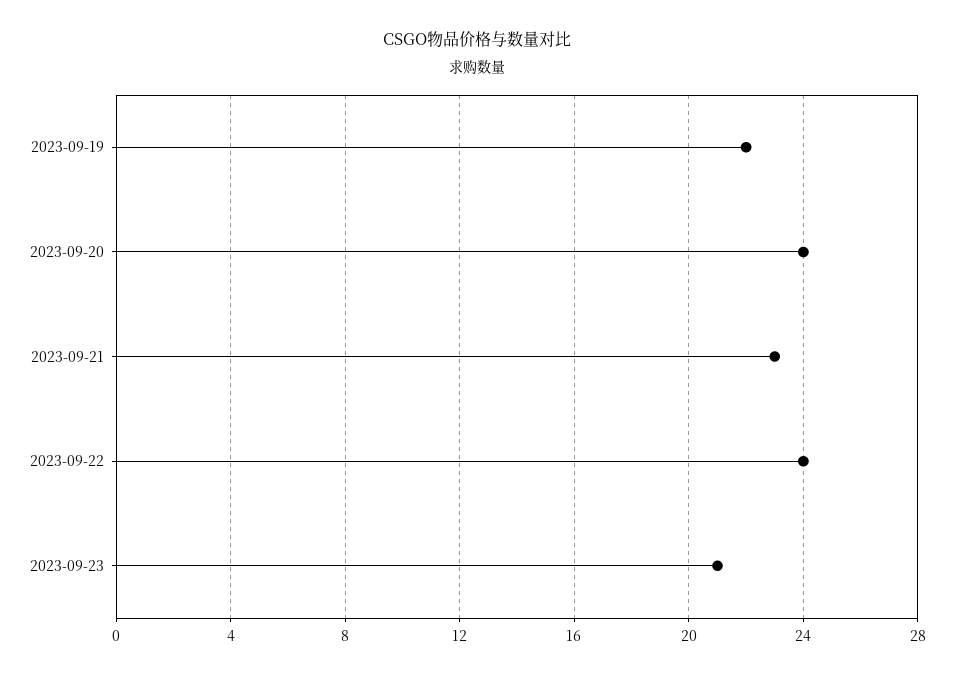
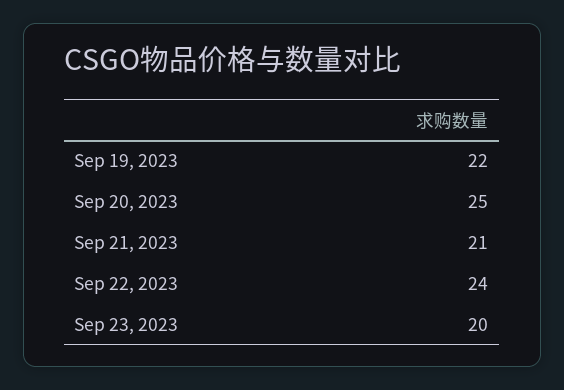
2023-09-20: 24 -> 25
2023-09-21: 23 -> 21
2023-09-23: 21 -> 20

